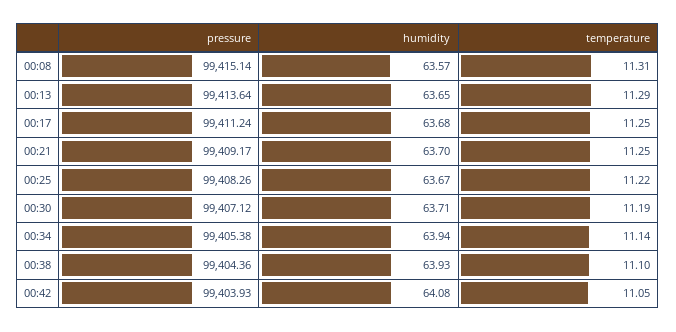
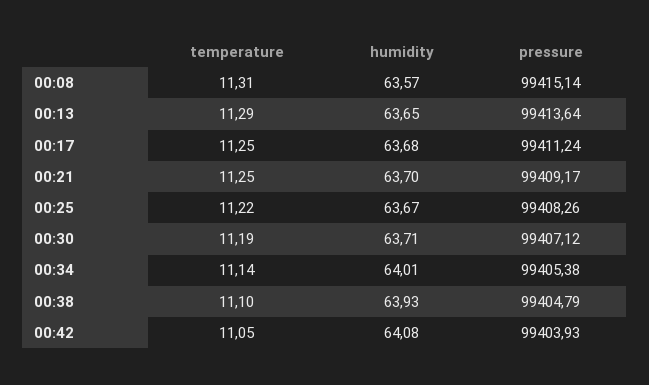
humidity, 00:34: 63.94 -> 64.01
pressure, 00:38: 99404.36 -> 99404.79

